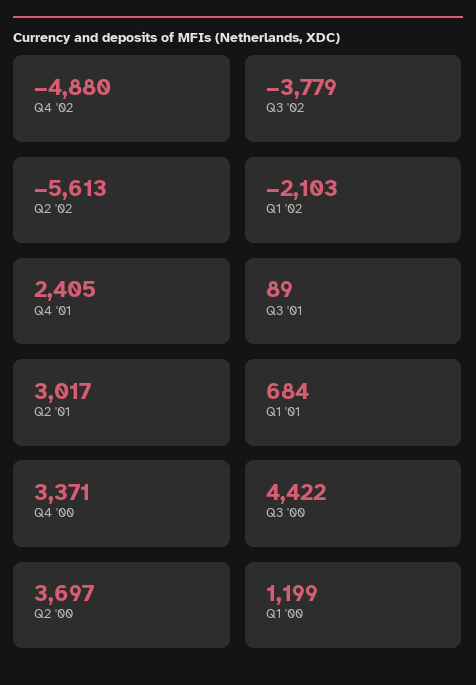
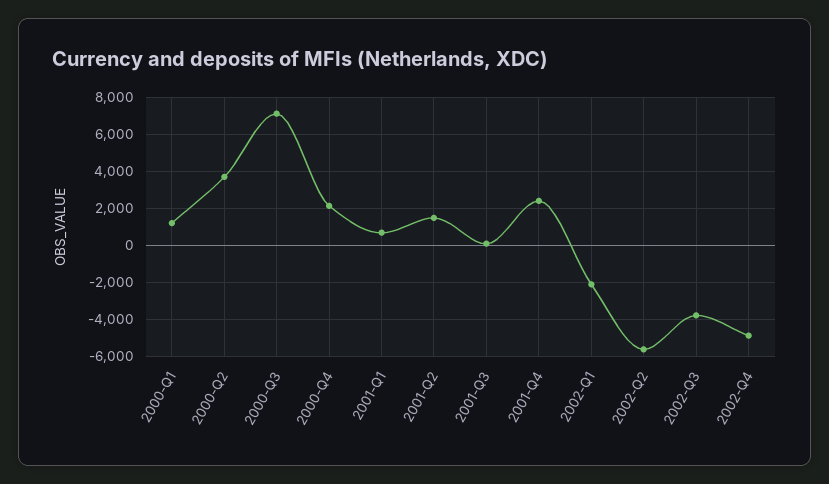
Q2 '01: 3017 -> 1500
Q4 '00: 3371 -> 2000
Q3 '00: 4422 -> 7000

